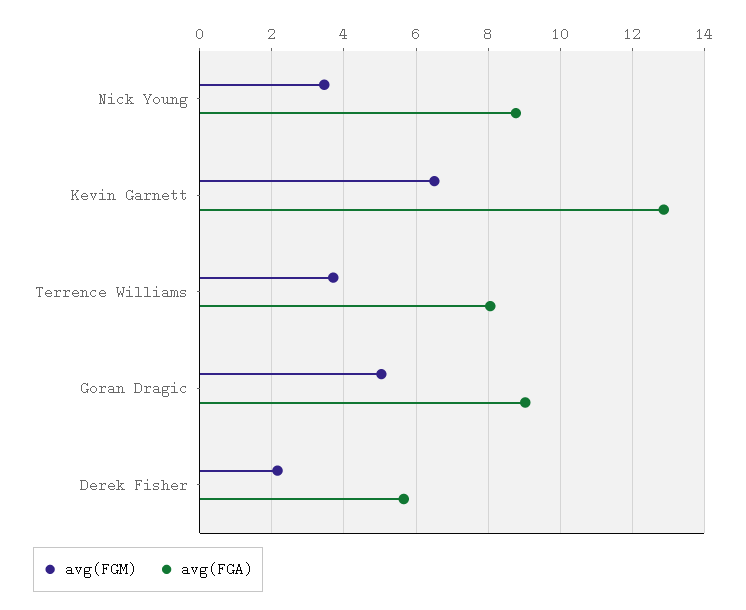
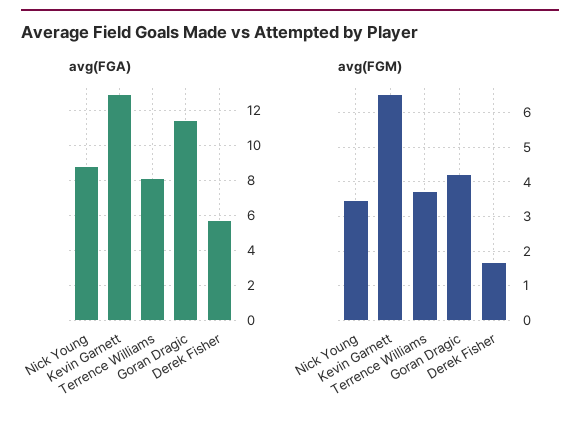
avg(FGM), Goran Dragic: 5 -> 4.2
avg(FGA), Goran Dragic: 9 -> 11.5
avg(FGM), Derek Fisher: 2.2 -> 1.6

